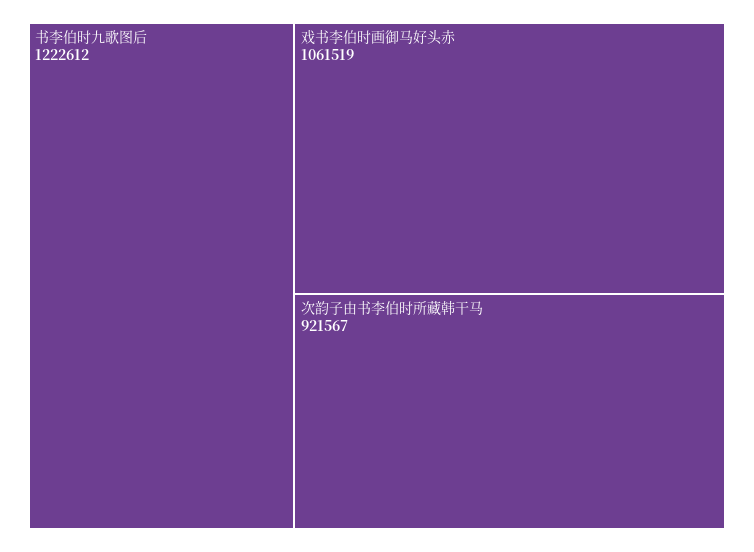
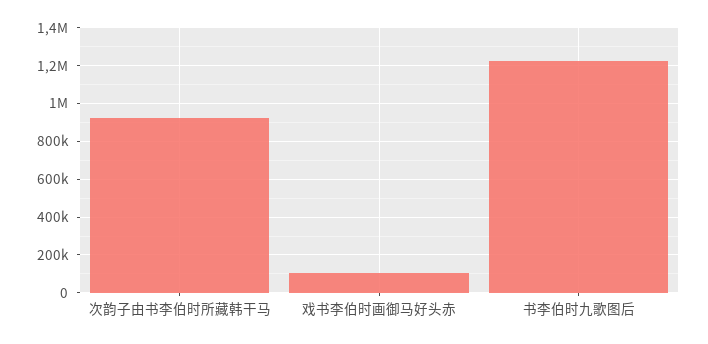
戏书李伯时画御马好头赤: 1061519 -> 100000

